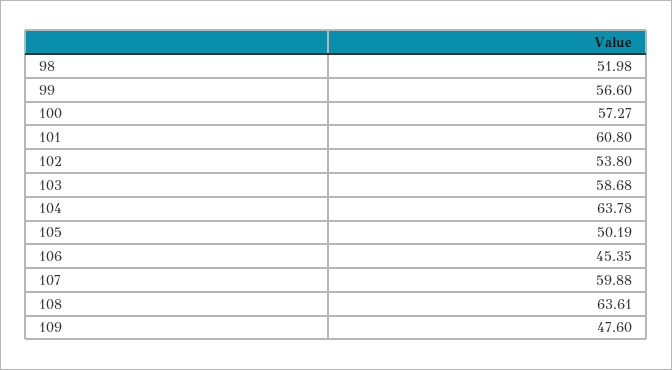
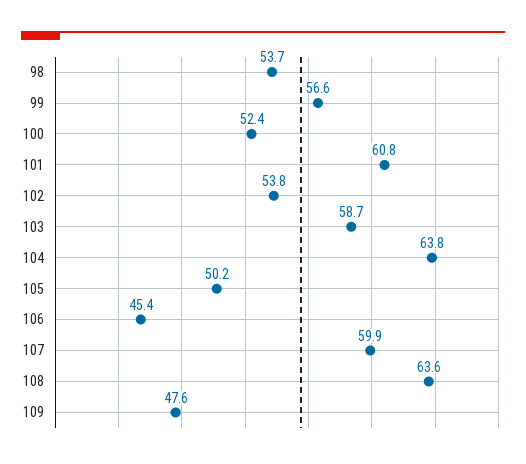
98: 51.98 -> 53.7
100: 57.27 -> 52.4

